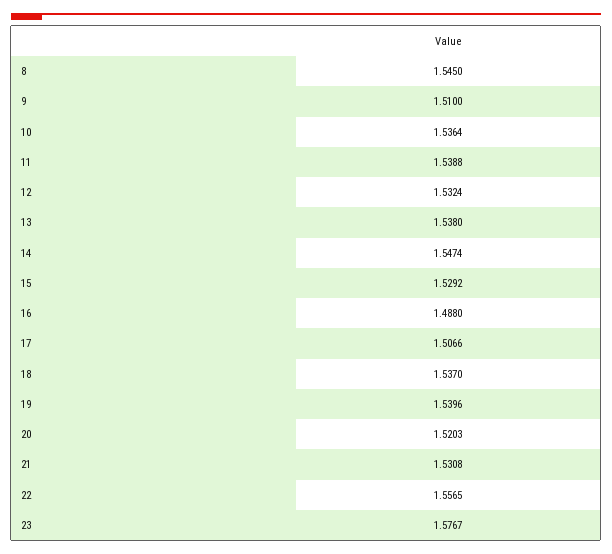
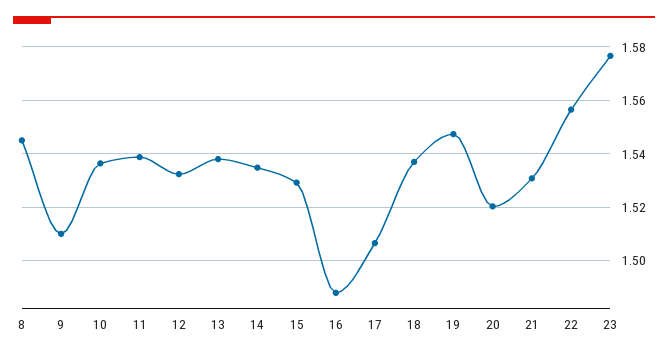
14: 1.5474 -> 1.535
19: 1.5396 -> 1.5475

